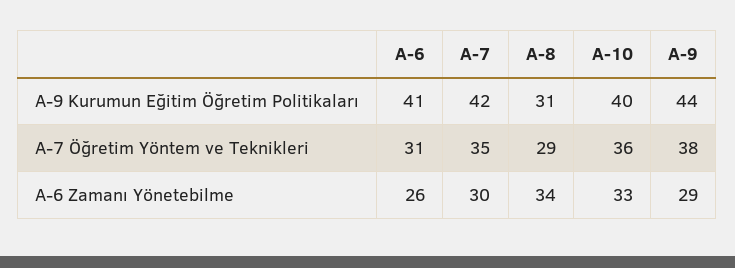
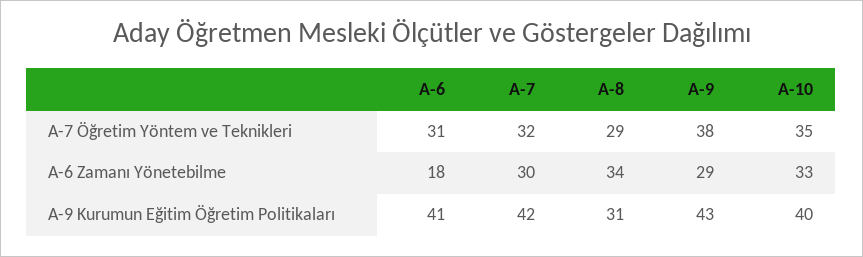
A-9, A-9 Kurumun Eğitim Öğretim Politikaları: 44 -> 43
A-7, A-7 Öğretim Yöntem ve Teknikleri: 35 -> 32
A-10, A-7 Öğretim Yöntem ve Teknikleri: 36 -> 35
A-6, A-6 Zamanı Yönetebilme: 26 -> 18

